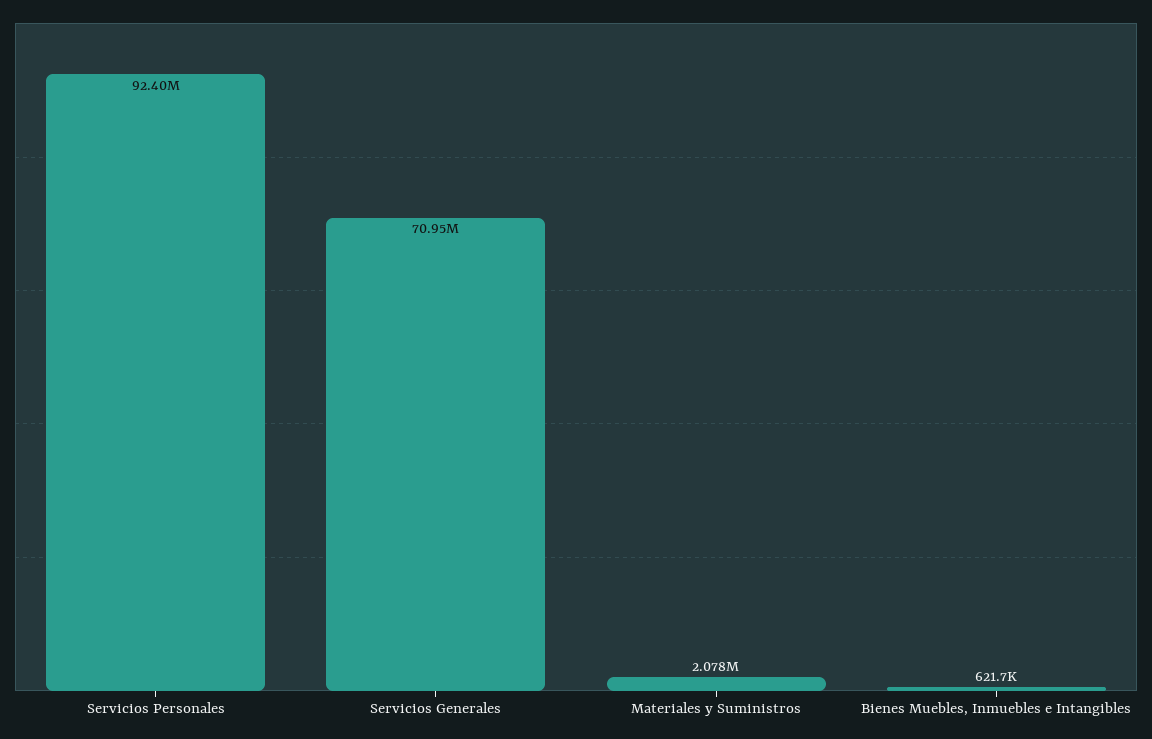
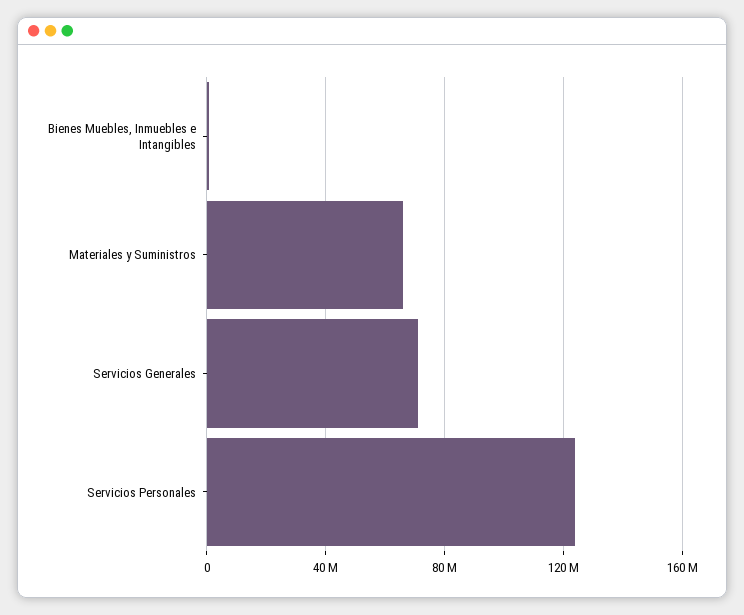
Servicios Personales: 92400000 -> 125000000
Materiales y Suministros: 2078000 -> 65000000

